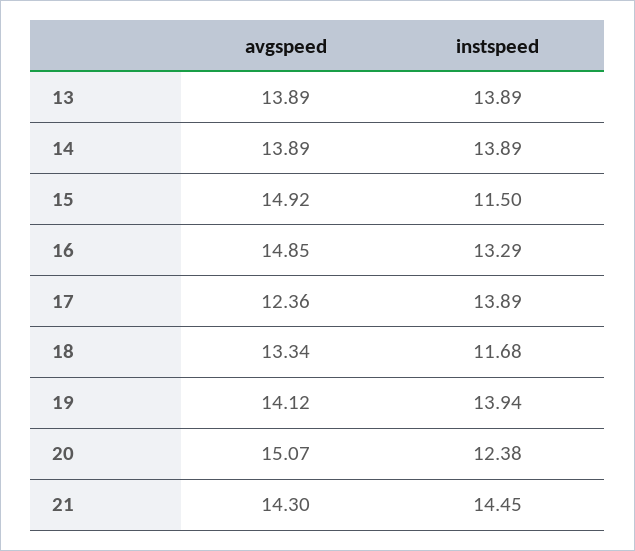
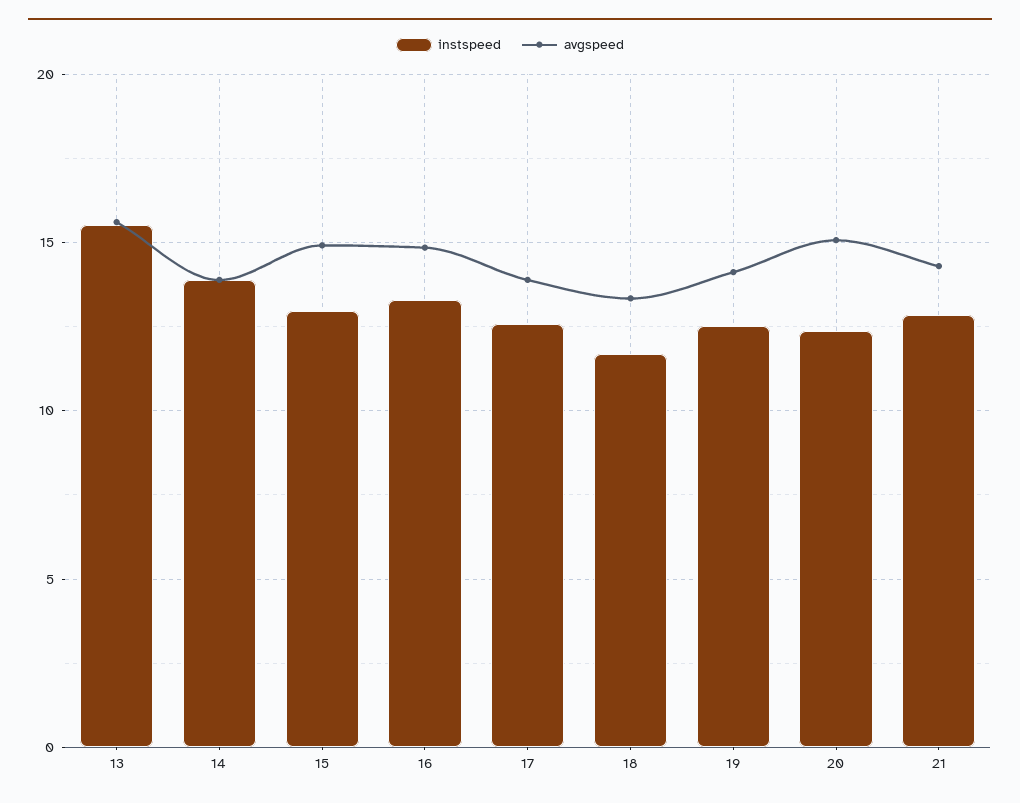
avgspeed, 13: 13.89 -> 15.5
instspeed, 13: 13.89 -> 15.5
instspeed, 15: 11.5 -> 13
avgspeed, 17: 12.36 -> 14
instspeed, 17: 13.89 -> 12.5
instspeed, 19: 13.94 -> 12.5
instspeed, 21: 14.45 -> 13

